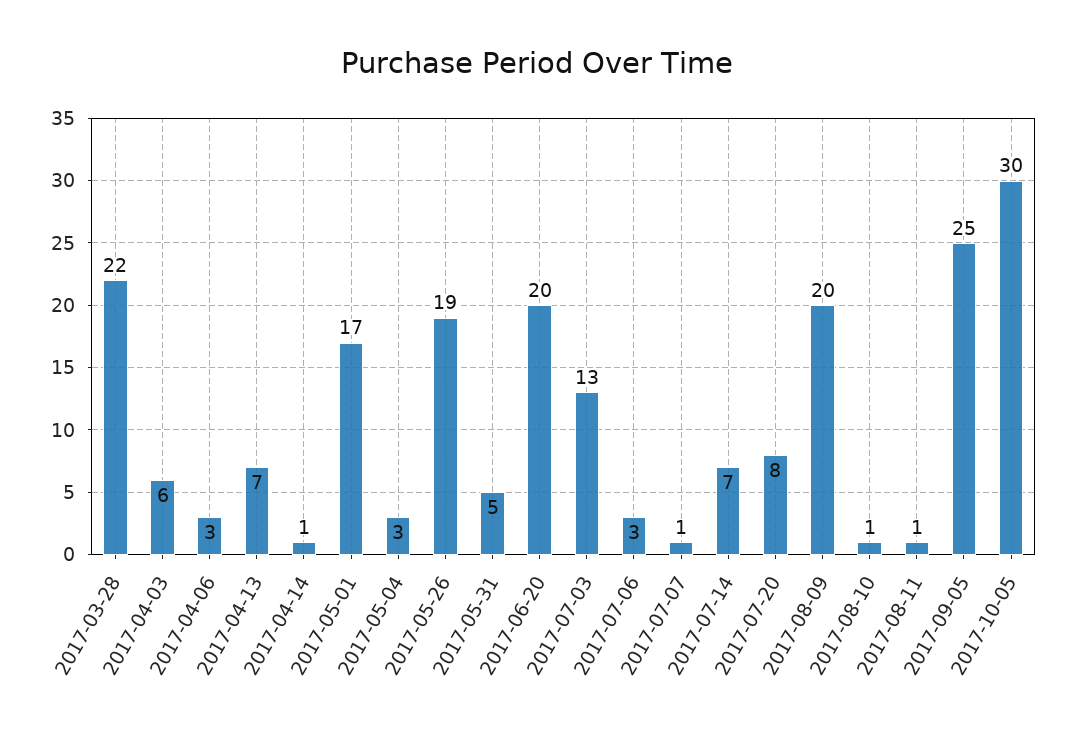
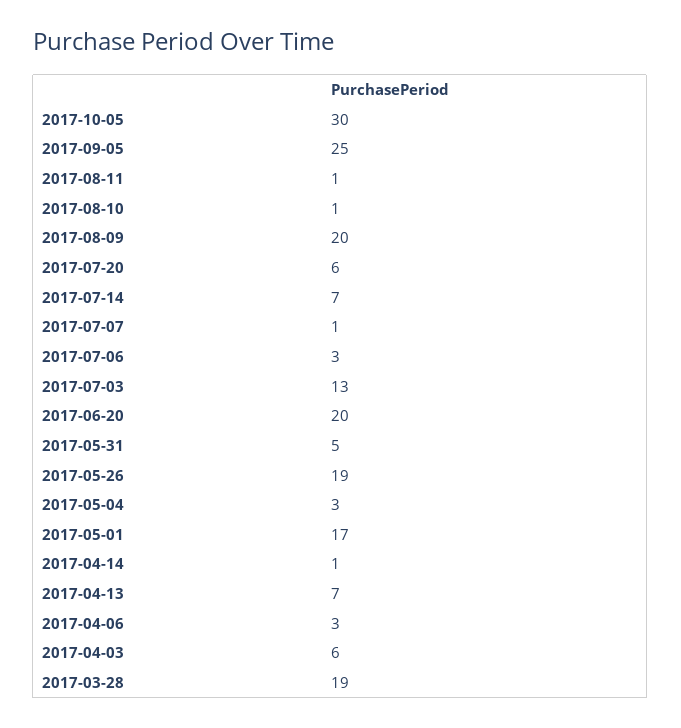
2017-03-28: 22 -> 19
2017-07-20: 8 -> 6

